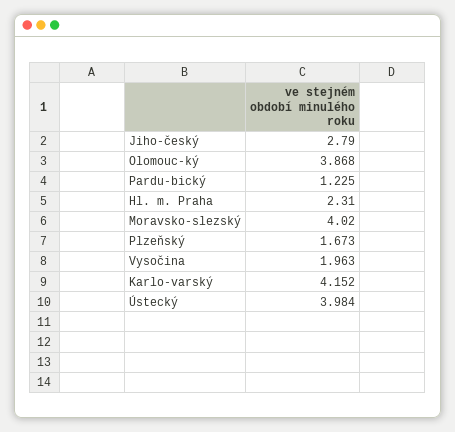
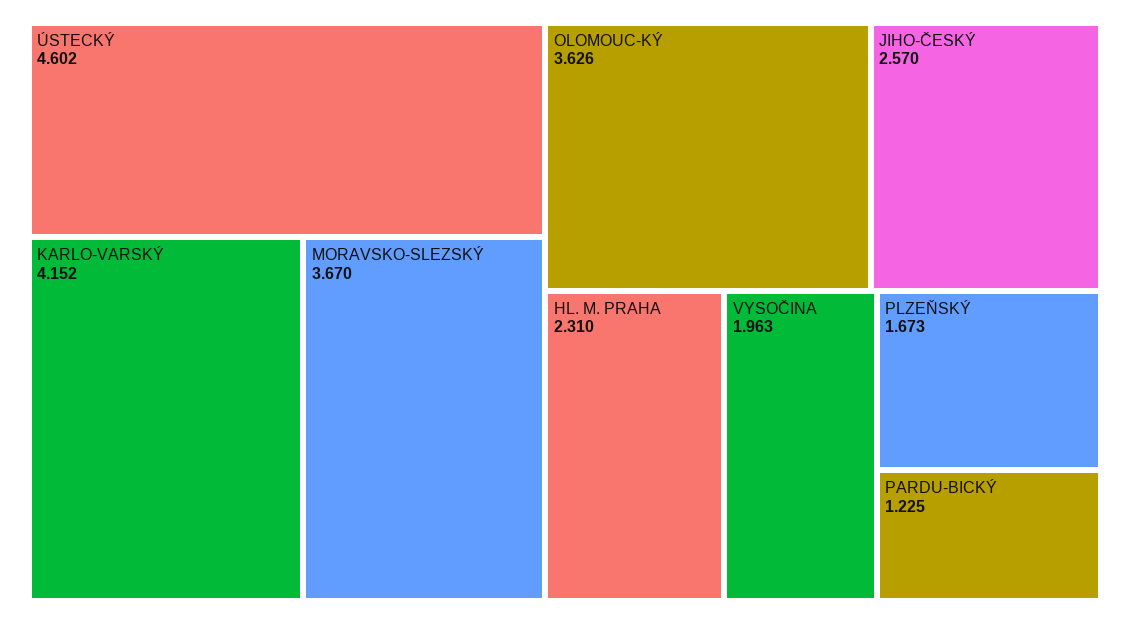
Jiho-český: 2.79 -> 2.57
Olomouc-ký: 3.868 -> 3.626
Moravsko-slezský: 4.02 -> 3.67
Ústecký: 3.984 -> 4.602

